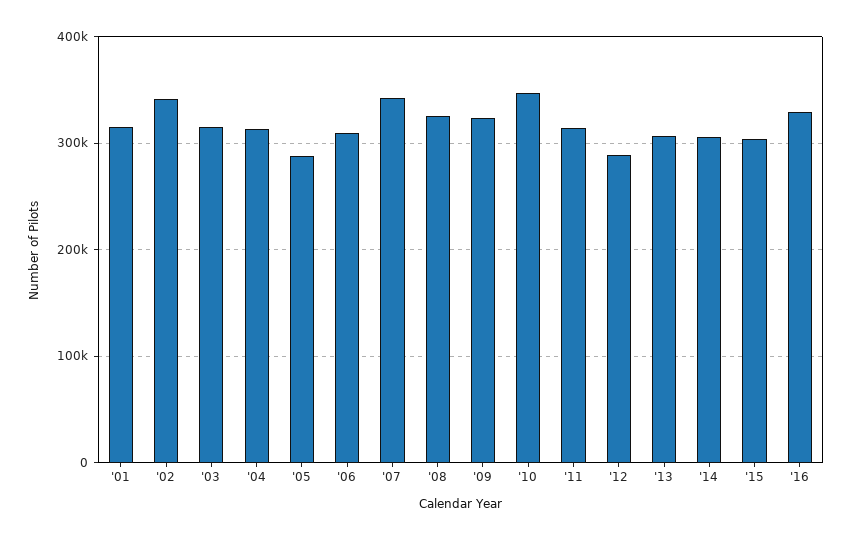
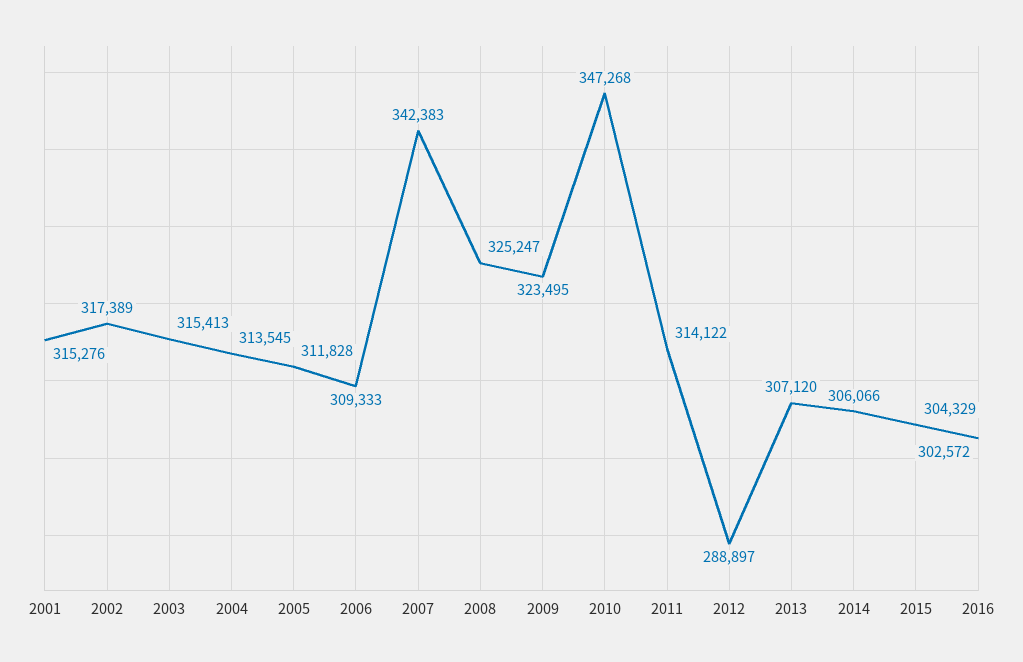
'02: 340000 -> 317389
'05: 290000 -> 311828
'16: 330000 -> 302572

